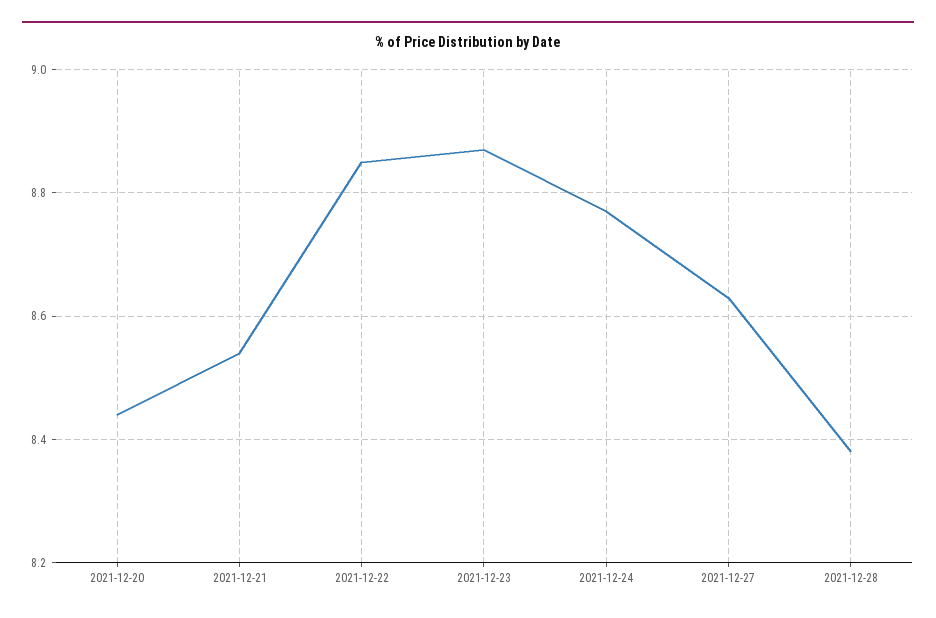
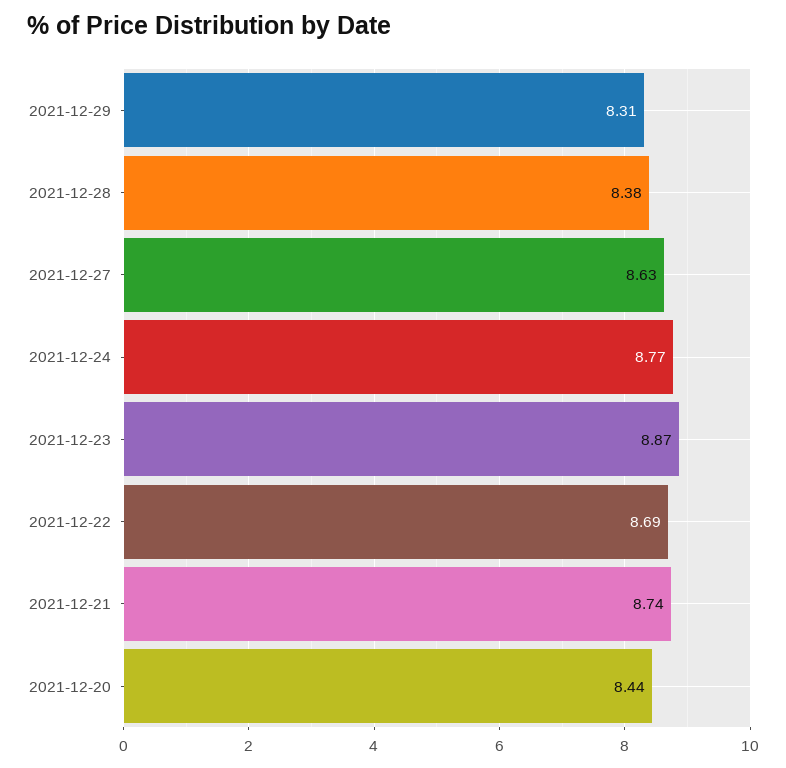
2021-12-21: 8.55 -> 8.74
2021-12-22: 8.85 -> 8.69
2021-12-29: none -> 8.31

